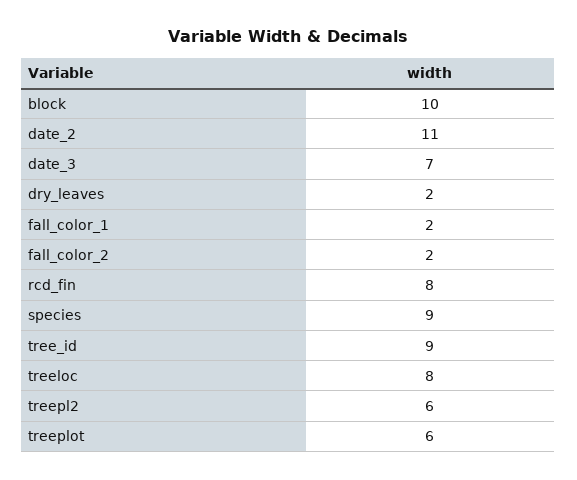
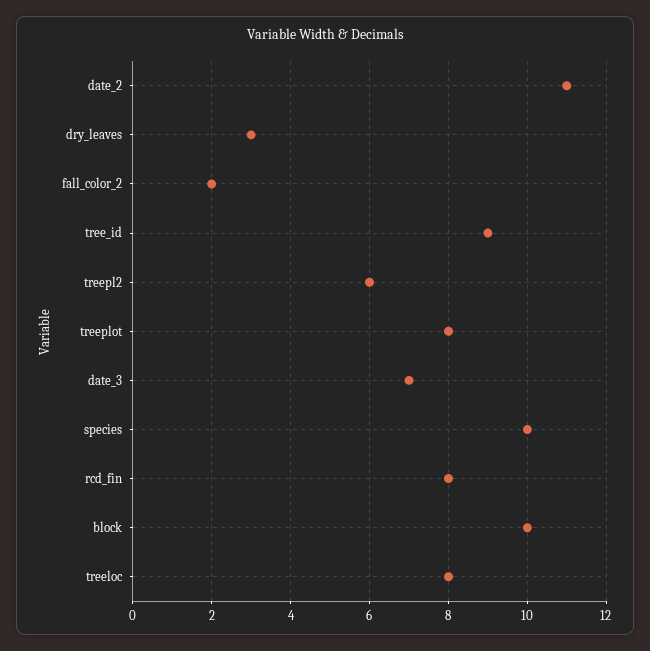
dry_leaves: 2 -> 3
fall_color_1: 2 -> none
species: 9 -> 10
treeplot: 6 -> 8

